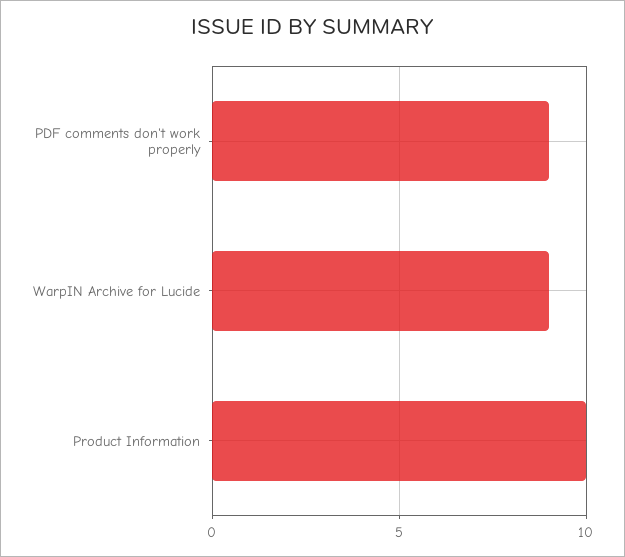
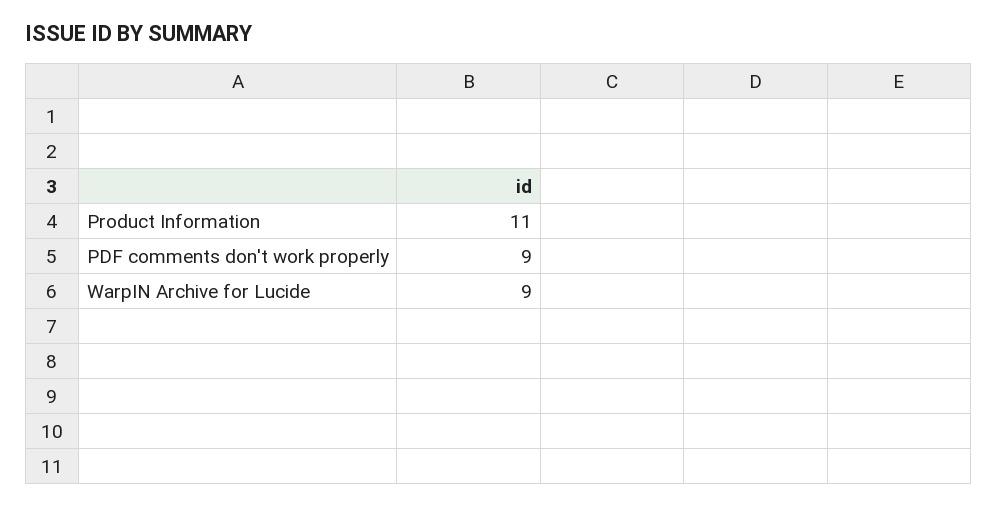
Product Information: 10 -> 11

